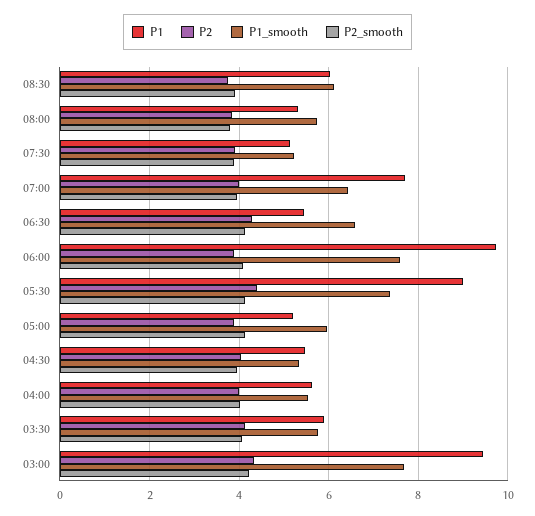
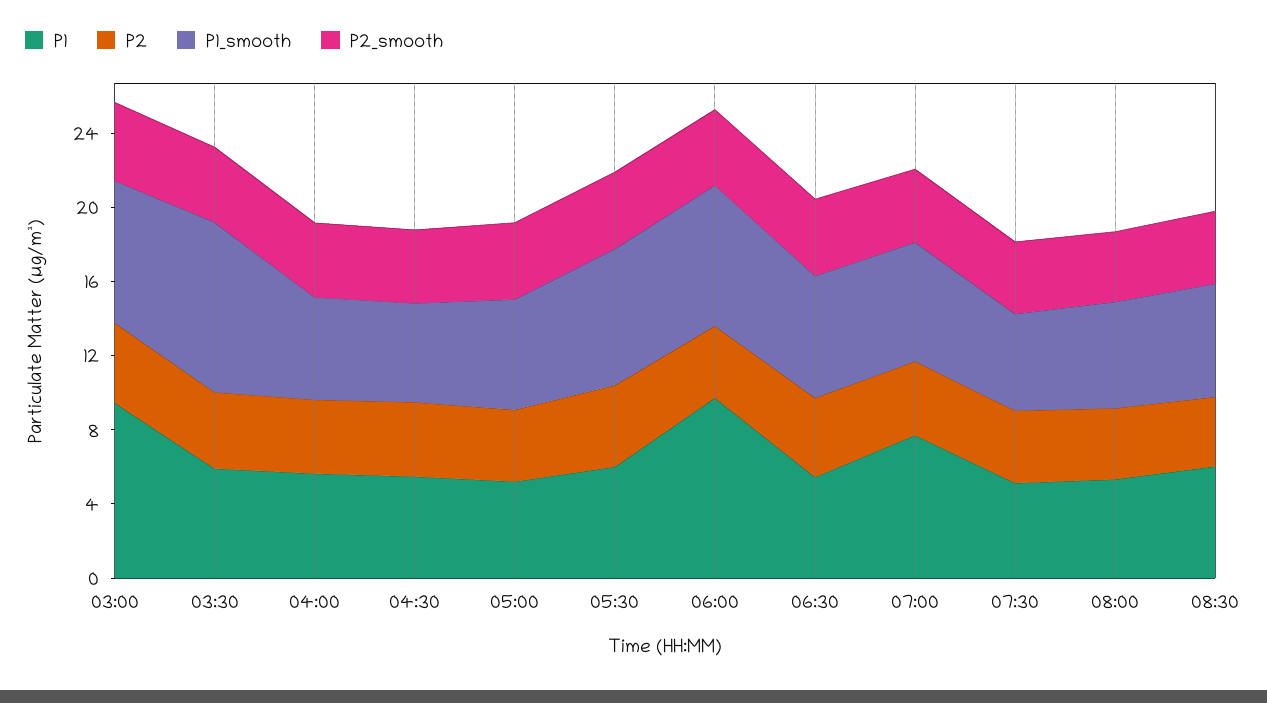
P1, 05:30: 9 -> 6
P1_smooth, 03:30: 5.8 -> 9

